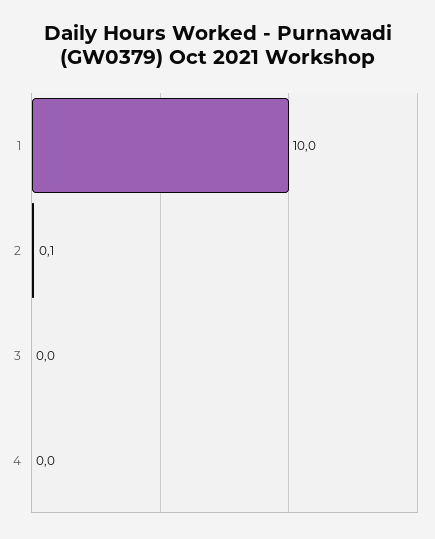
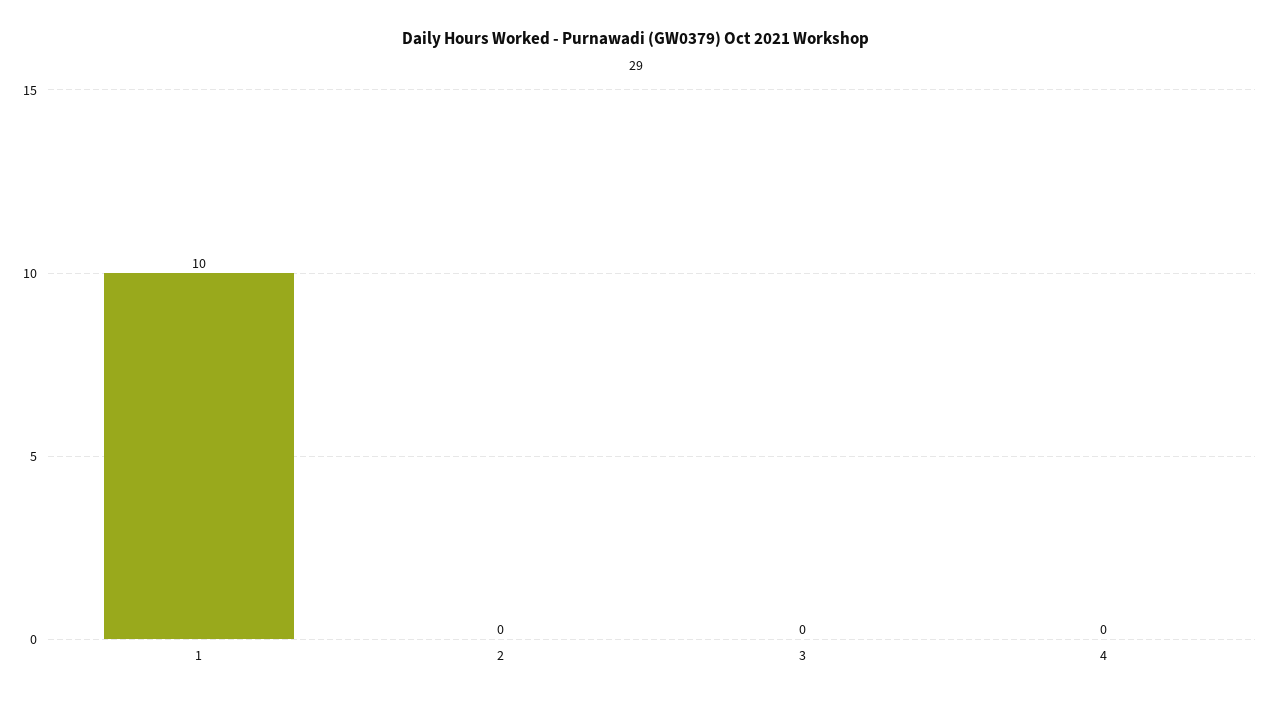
2: 0.1 -> 0

